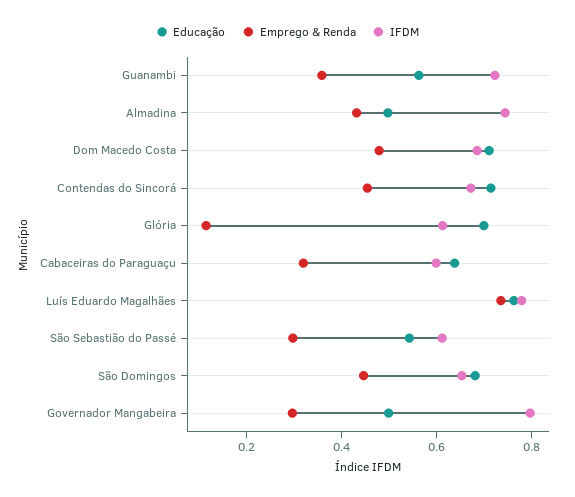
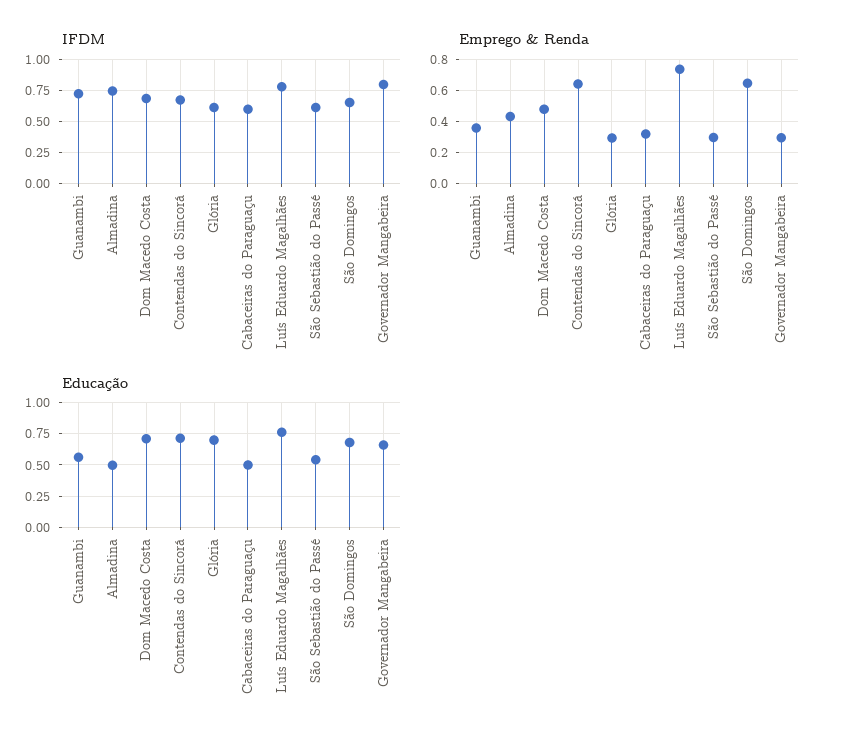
Emprego & Renda, Contendas do Sincorá: 0.45 -> 0.65
Emprego & Renda, Glória: 0.1 -> 0.3
Educação, Cabaceiras do Paraguaçu: 0.65 -> 0.5
Emprego & Renda, São Domingos: 0.45 -> 0.65
Educação, Governador Mangabeira: 0.5 -> 0.65

